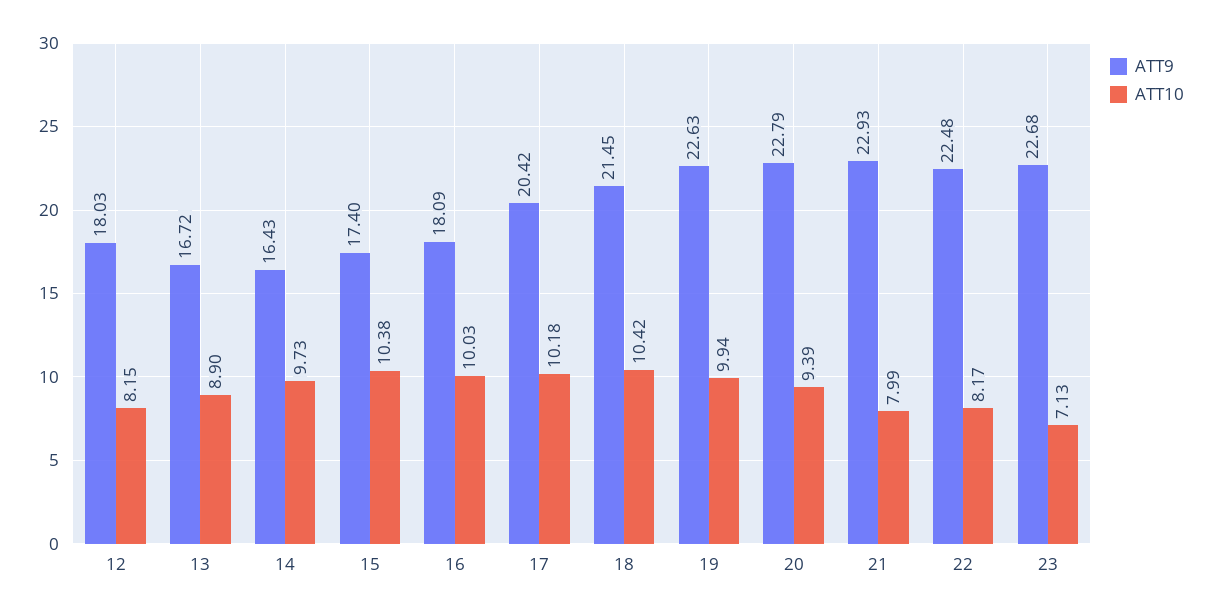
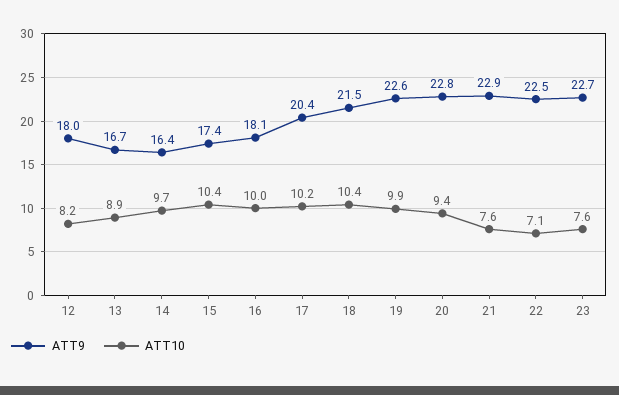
ATT10, 21: 7.99 -> 7.6
ATT10, 22: 8.17 -> 7.1
ATT10, 23: 7.13 -> 7.6

